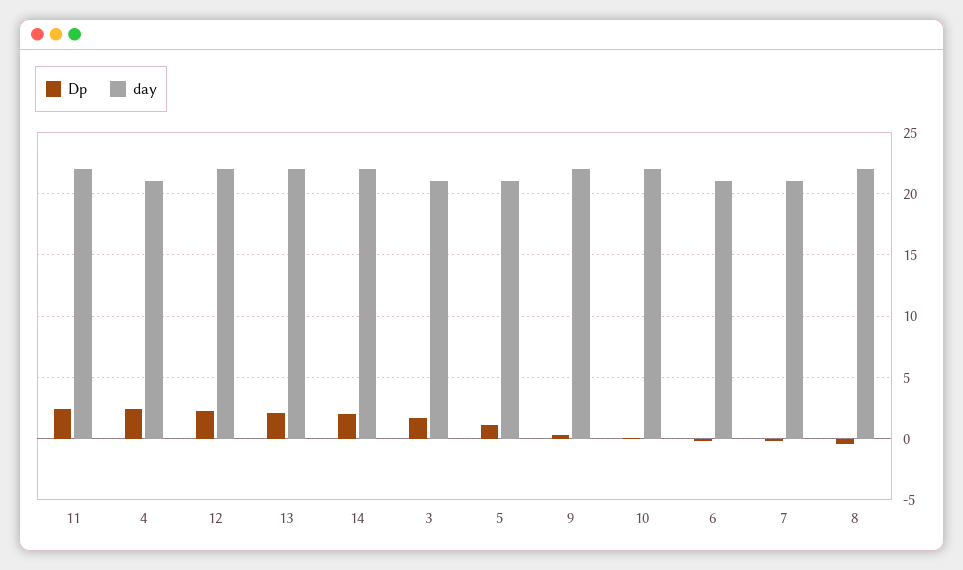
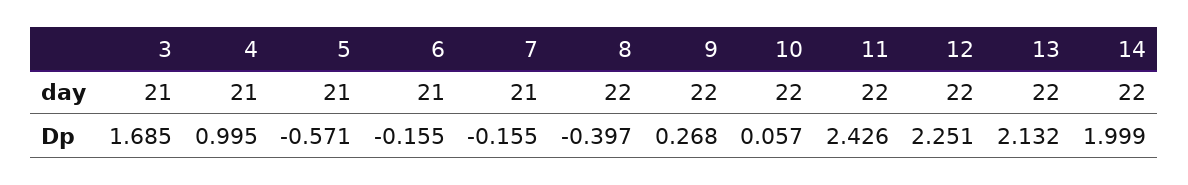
Dp, 4: 2.5 -> 0.995
Dp, 5: 1 -> -0.571

